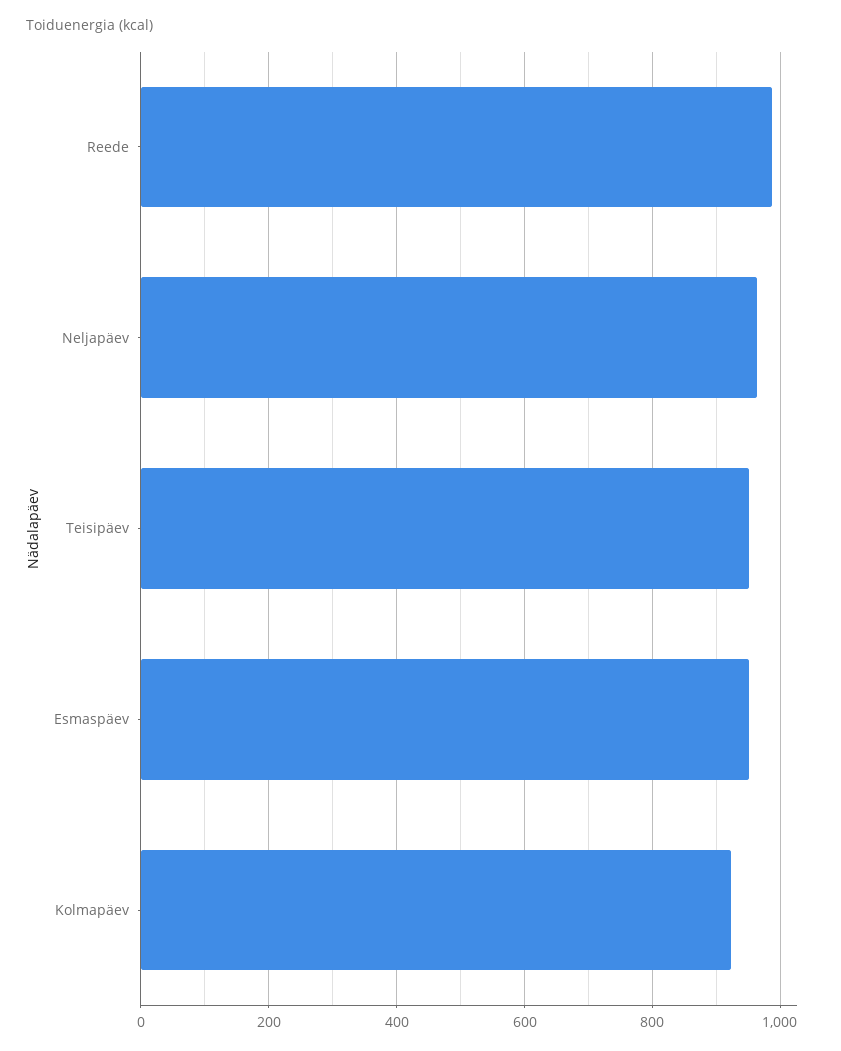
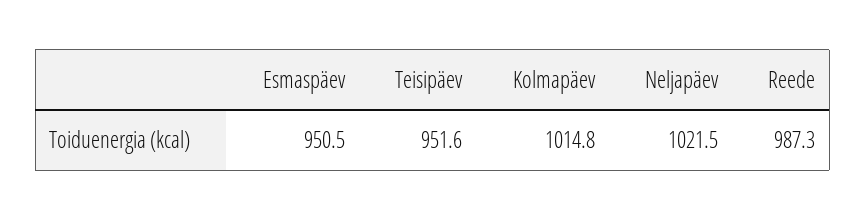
Neljapäev: 960 -> 1021.5
Kolmapäev: 920 -> 1014.8

